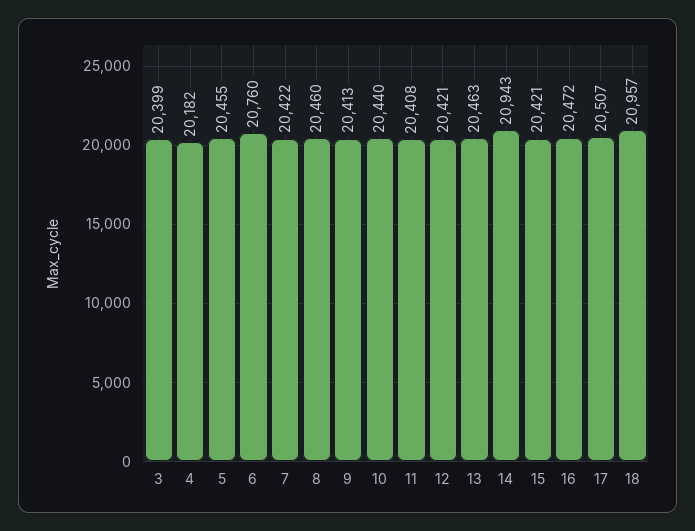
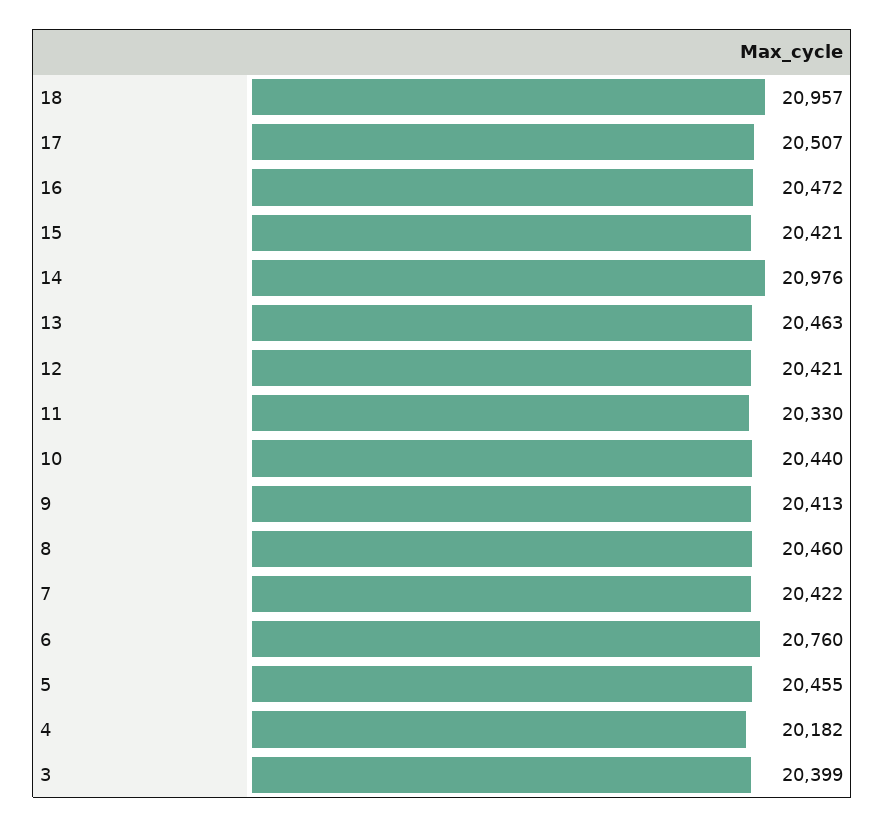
11: 20408 -> 20330
14: 20943 -> 20976

